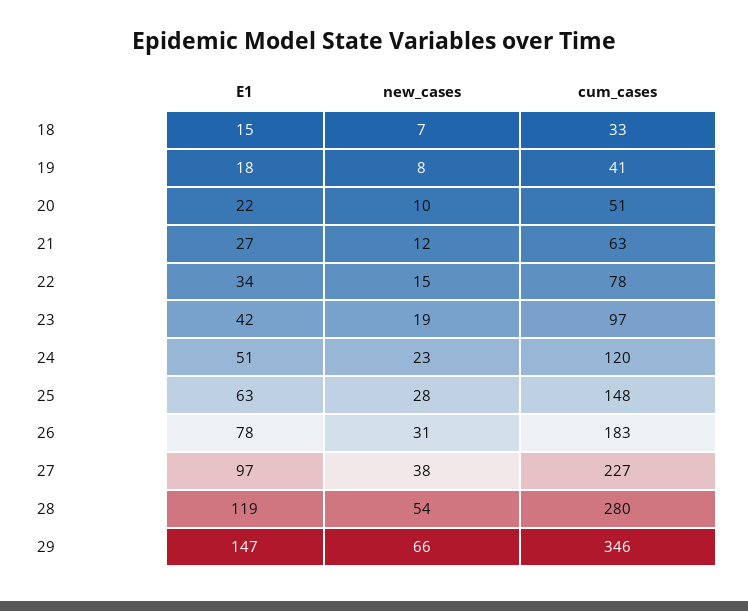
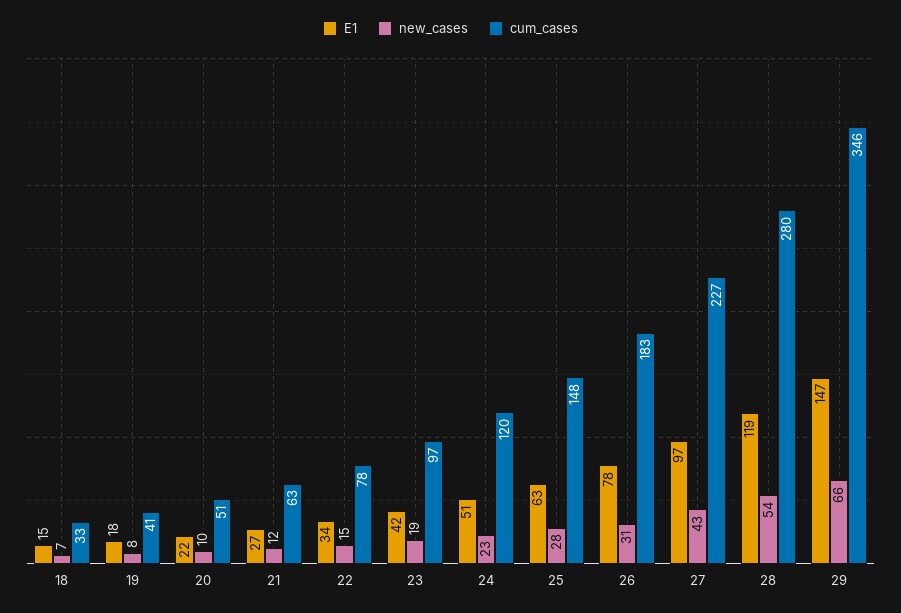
new_cases, 27: 38 -> 43

